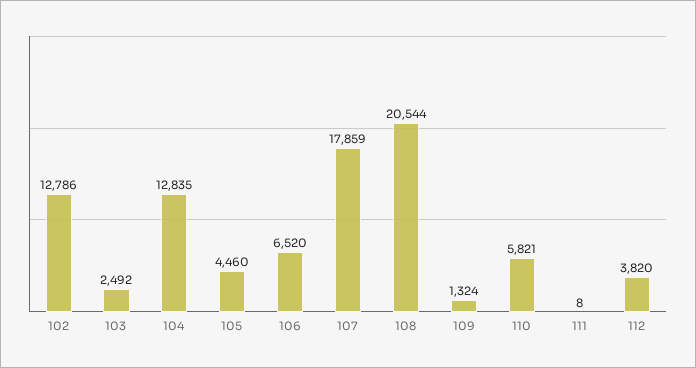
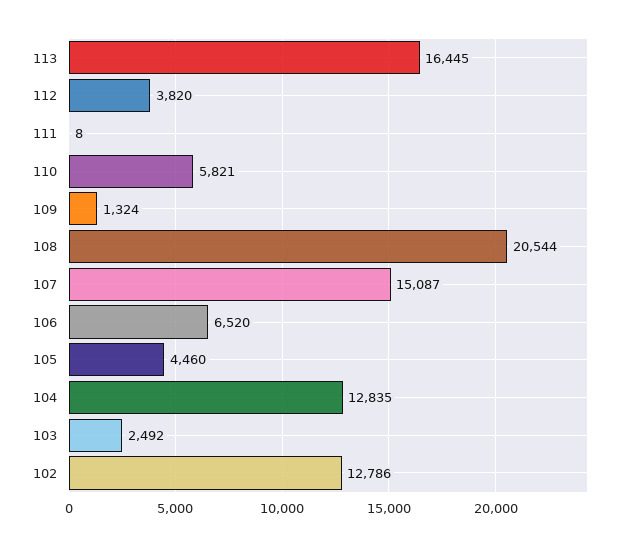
107: 17859 -> 15087
113: none -> 16445

